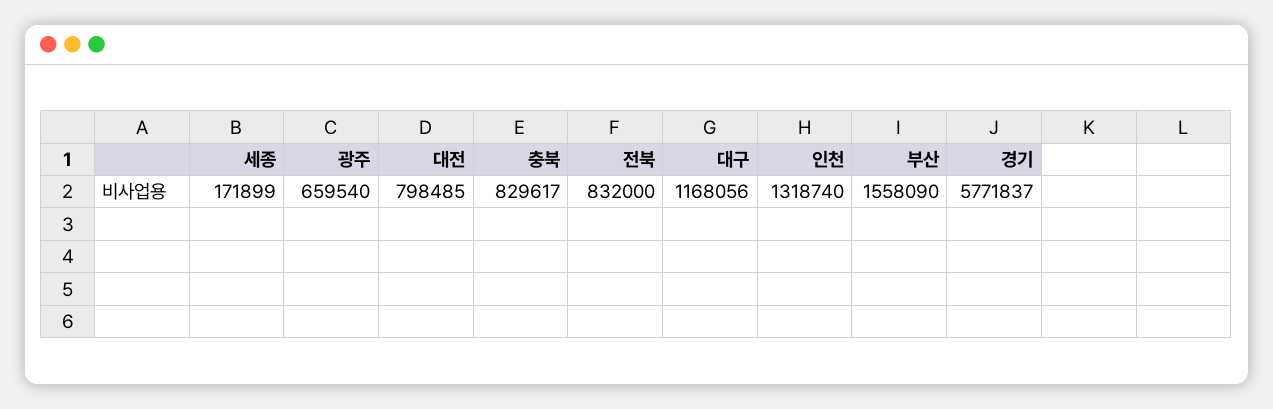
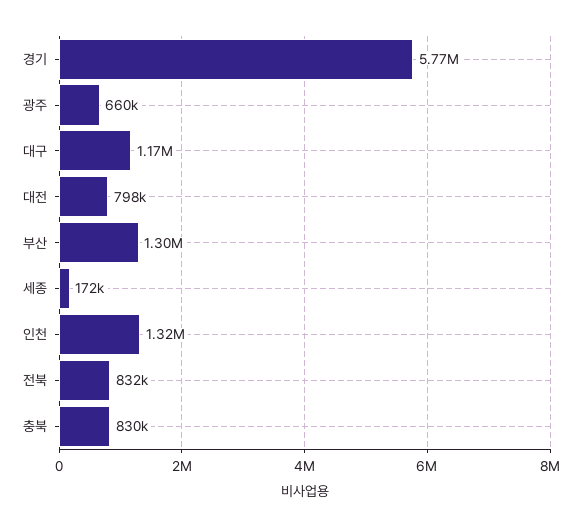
부산: 1558090 -> 1300000

